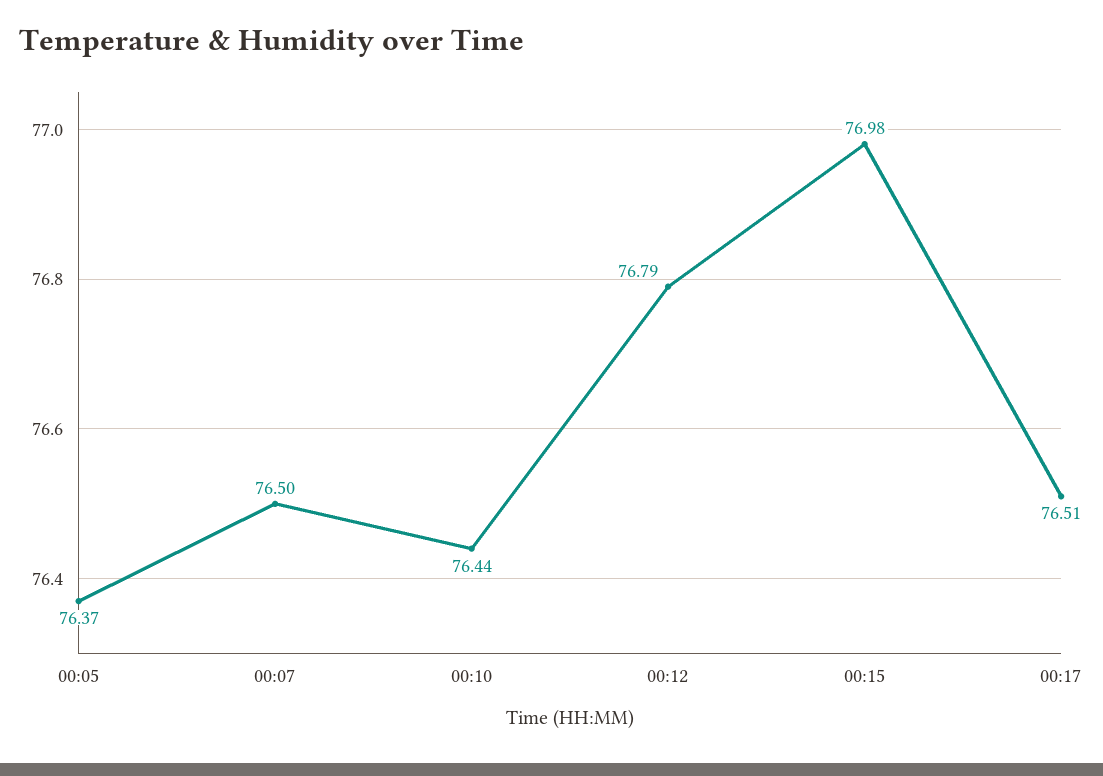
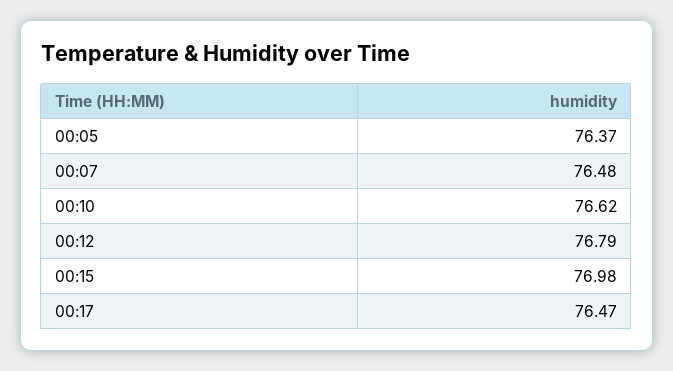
00:07: 76.5 -> 76.48
00:10: 76.44 -> 76.62
00:17: 76.51 -> 76.47

